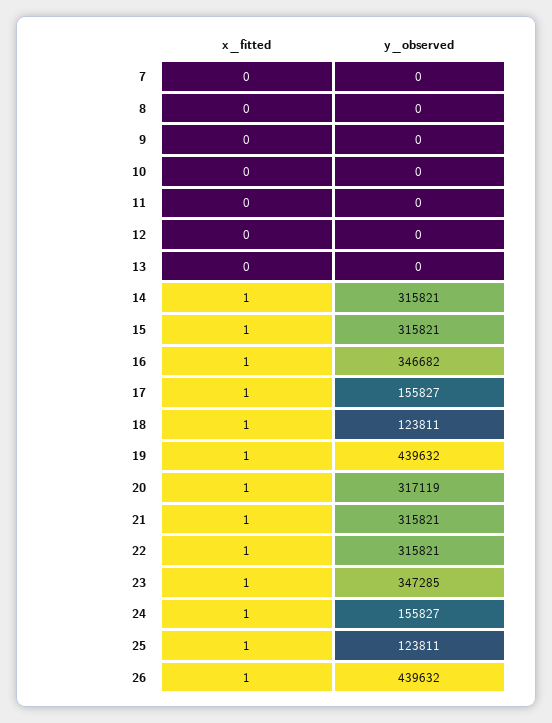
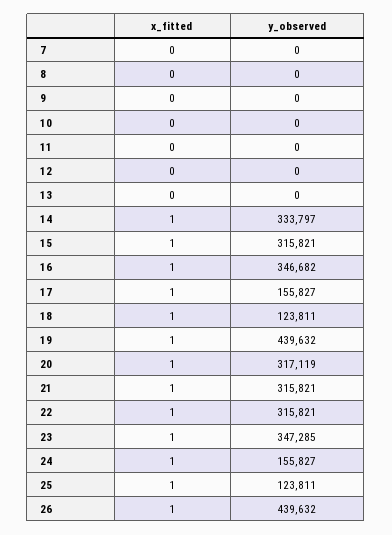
y_observed, 14: 315821 -> 333797

